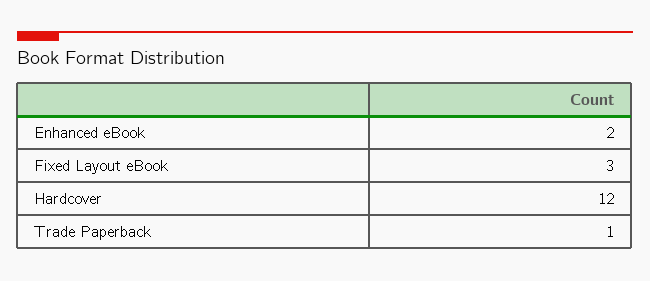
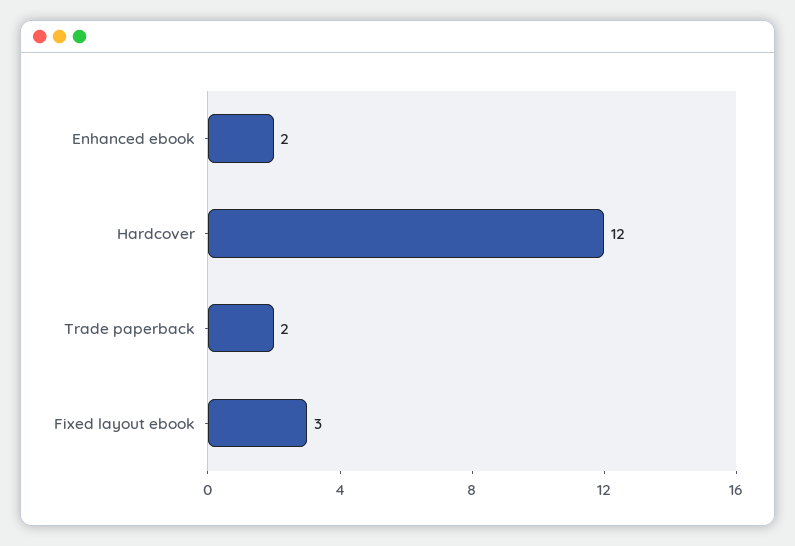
Trade Paperback: 1 -> 2

